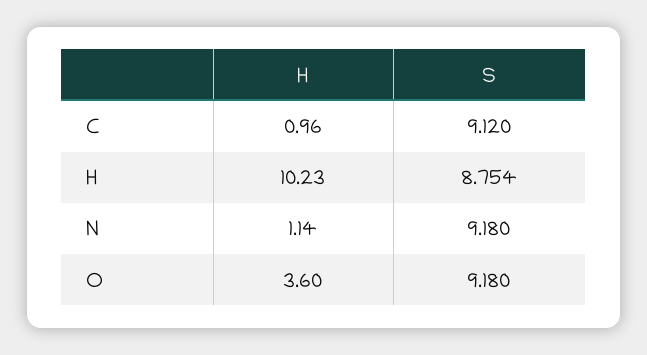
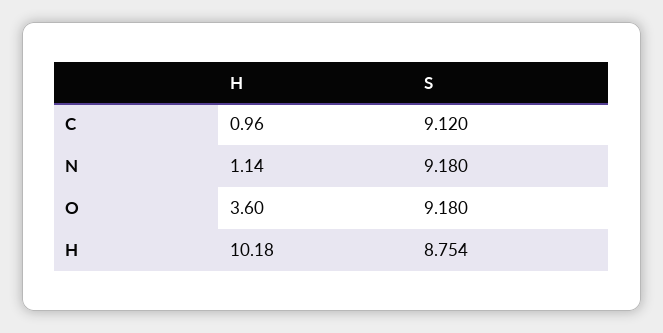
H, H: 10.23 -> 10.18

